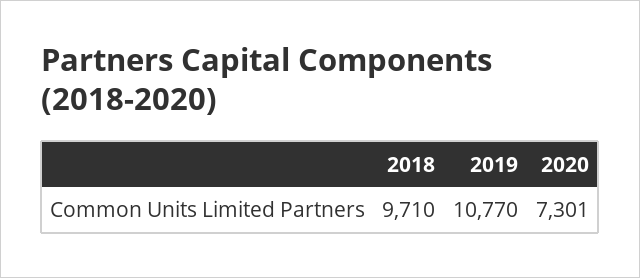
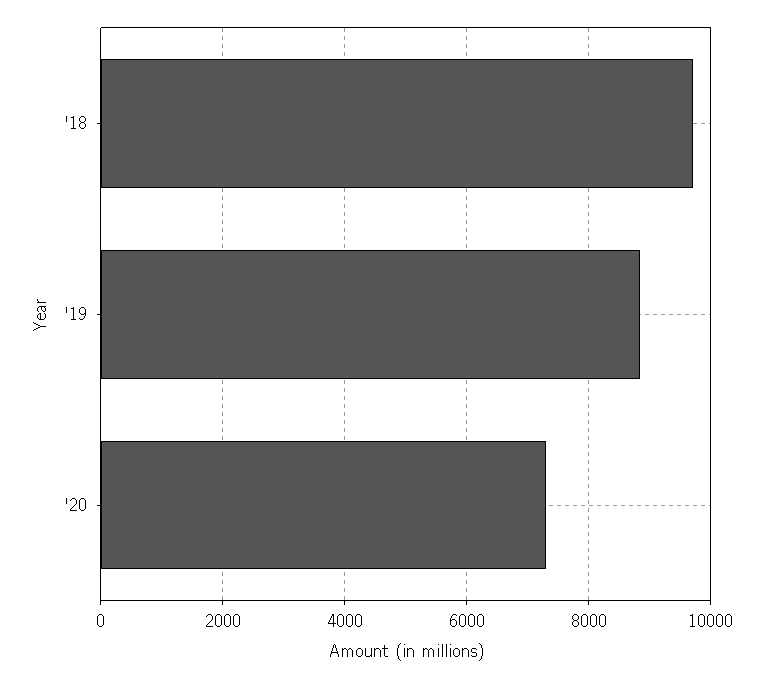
2019: 10770 -> 8800

